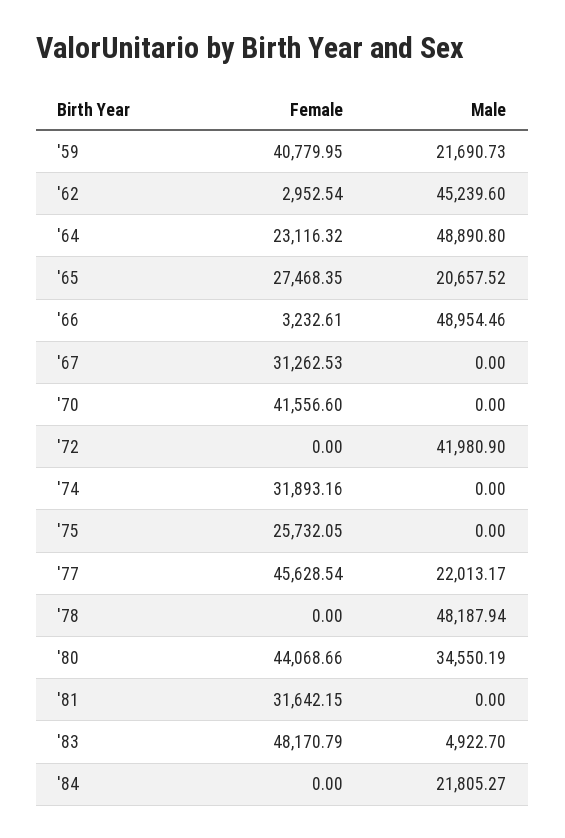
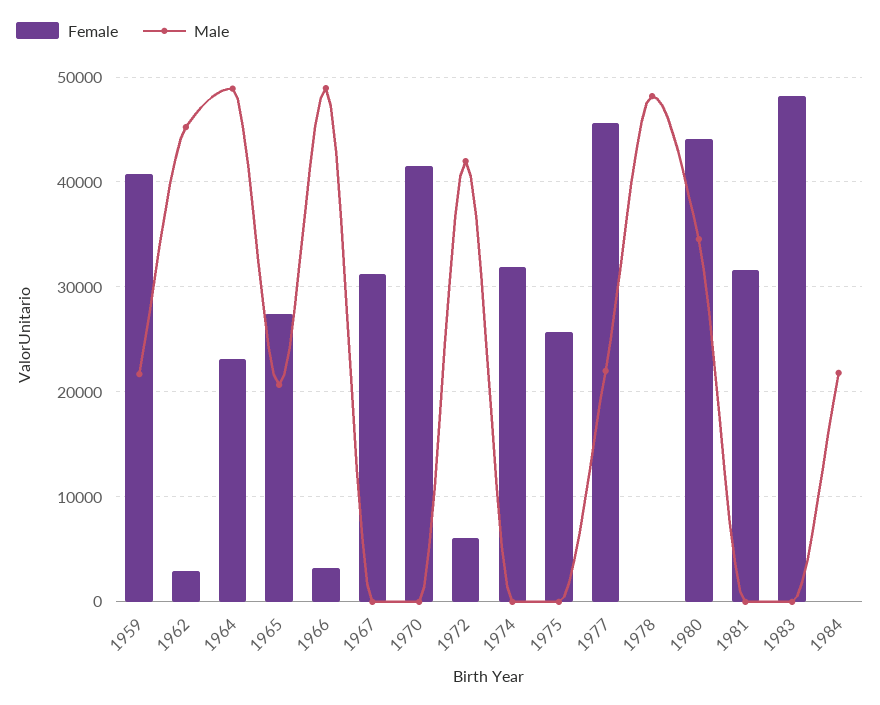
Female, '72: 0 -> 6000
Male, '83: 4922.7 -> 0

